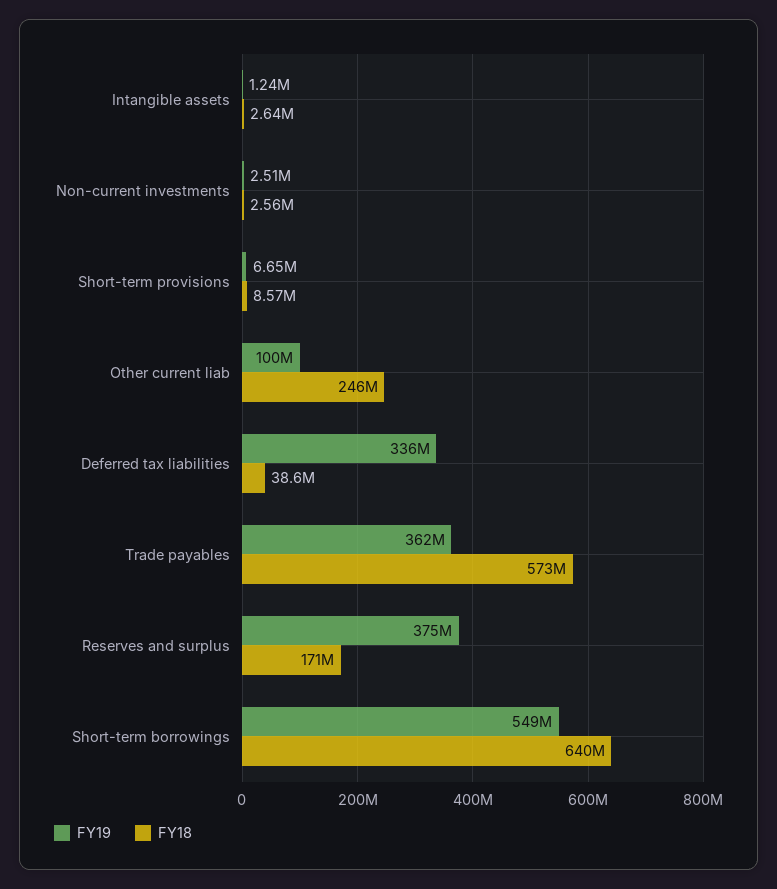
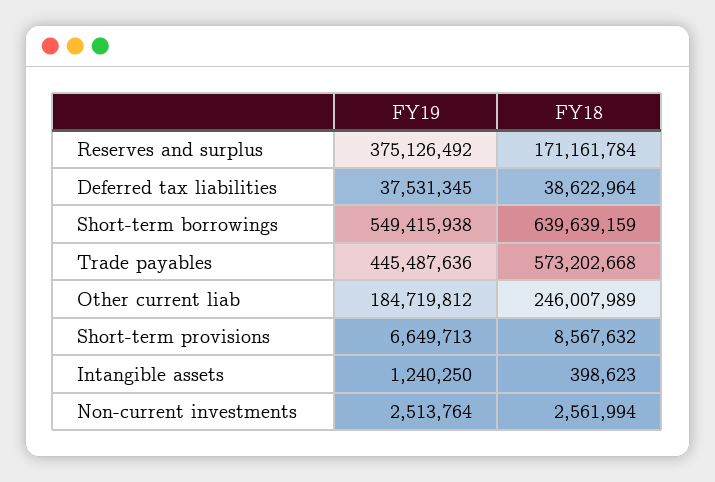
FY18, Intangible assets: 2640000 -> 398623
FY19, Other current liab: 100000000 -> 184719812
FY19, Deferred tax liabilities: 336000000 -> 37531345
FY19, Trade payables: 362000000 -> 445487636

